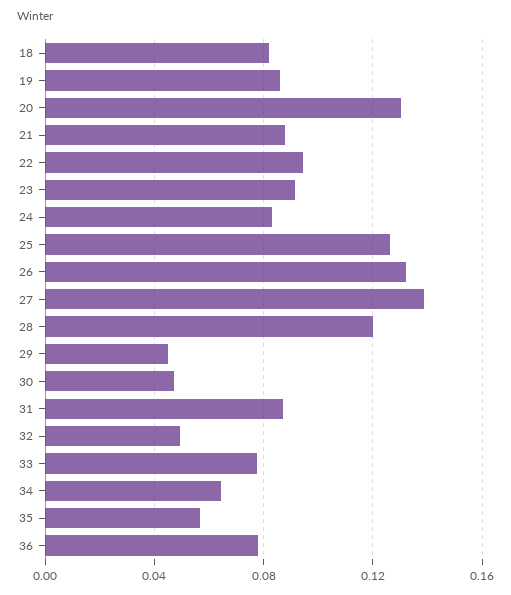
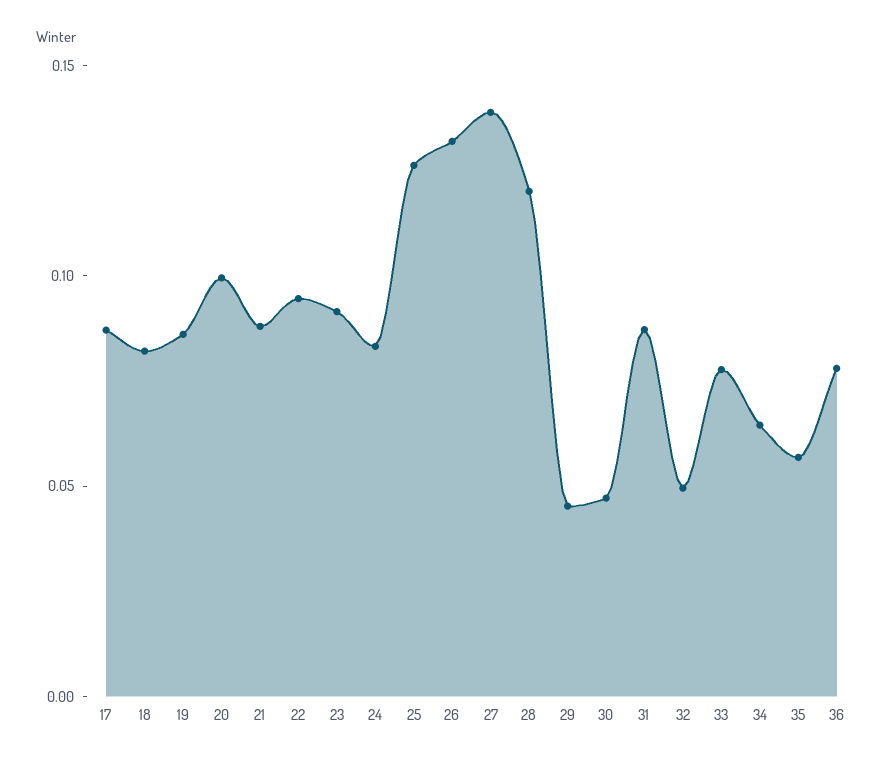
20: 0.13 -> 0.1
17: none -> 0.09

